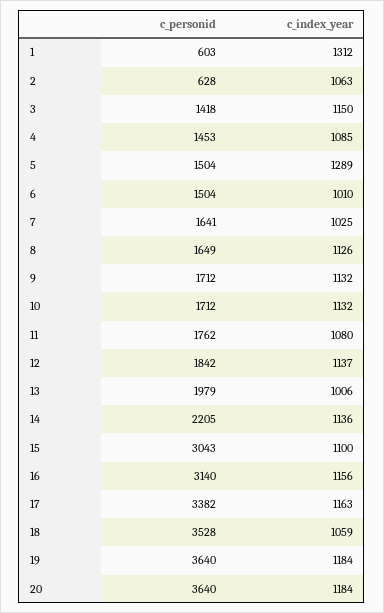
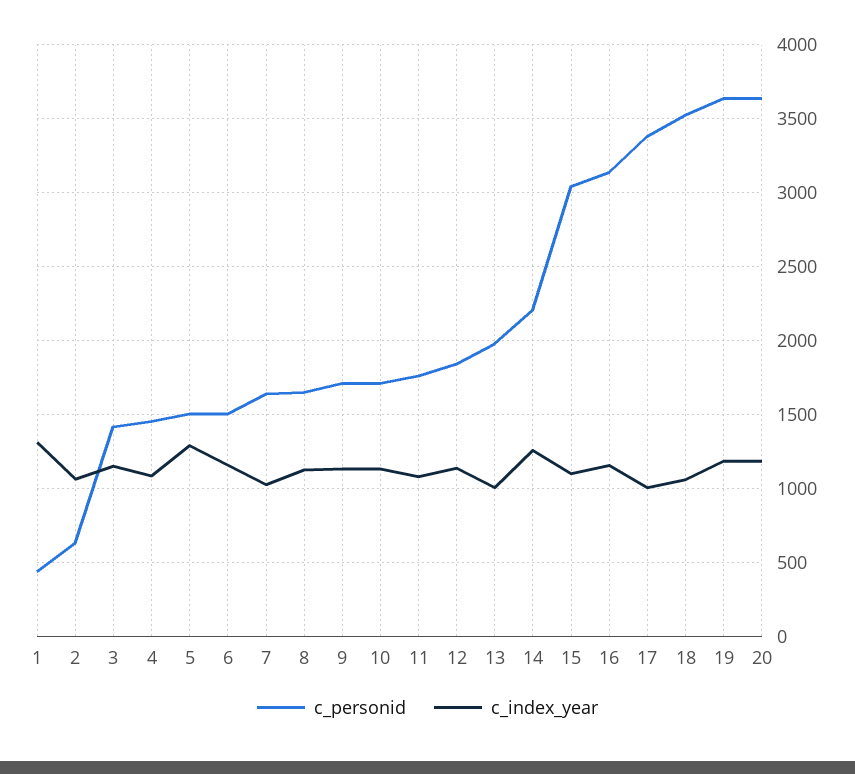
c_personid, 1: 603 -> 450
c_index_year, 6: 1010 -> 1150
c_index_year, 14: 1136 -> 1250
c_index_year, 17: 1163 -> 1000

